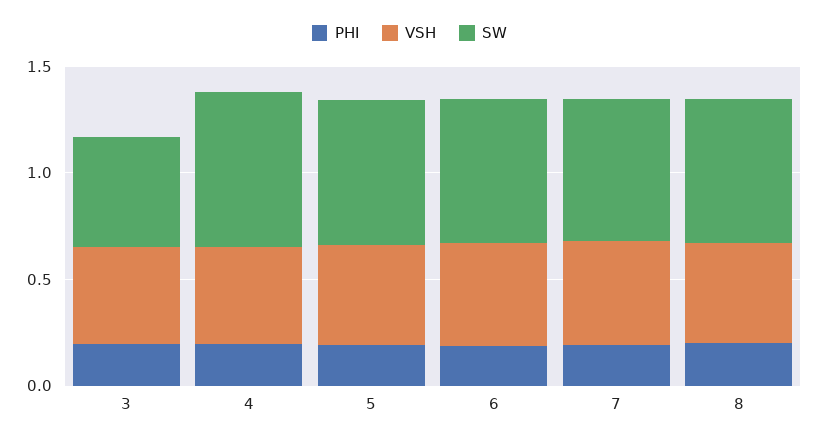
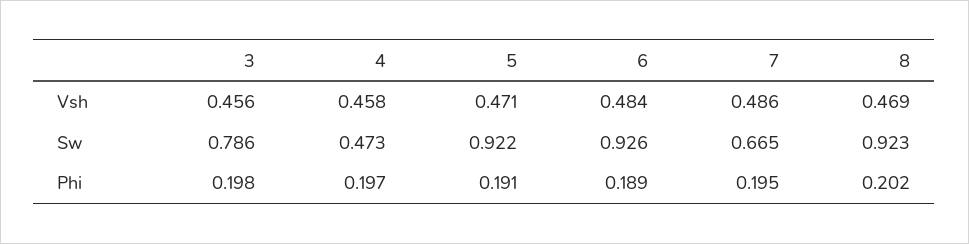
SW, 3: 0.5 -> 0.786
SW, 4: 0.7 -> 0.473
SW, 5: 0.7 -> 0.922
SW, 6: 0.7 -> 0.926
SW, 8: 0.7 -> 0.923

